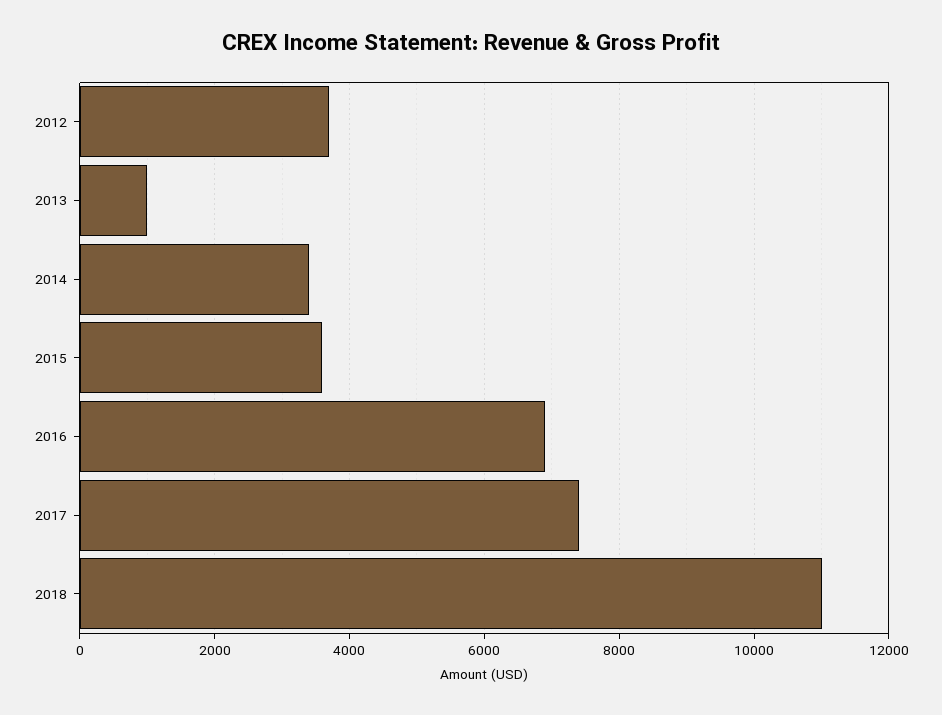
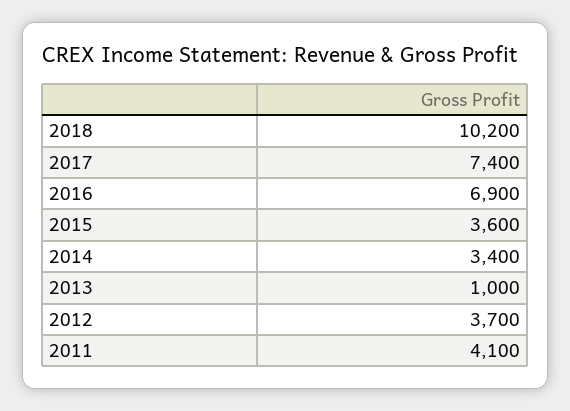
2018: 11000 -> 10200
2011: none -> 4100

